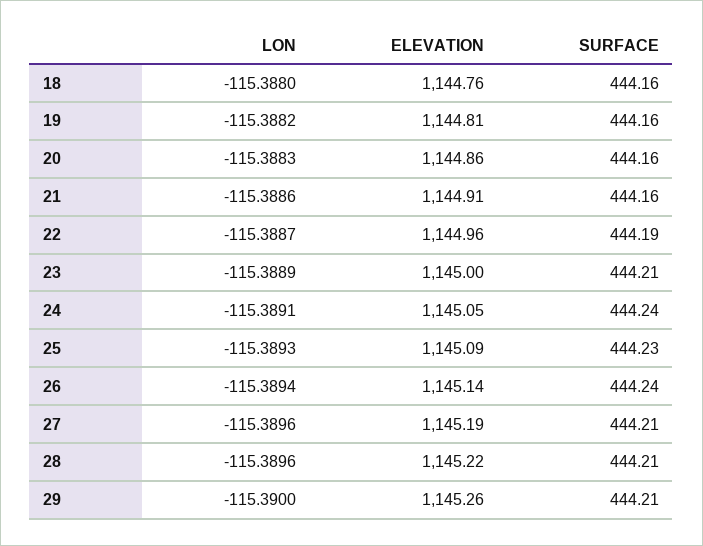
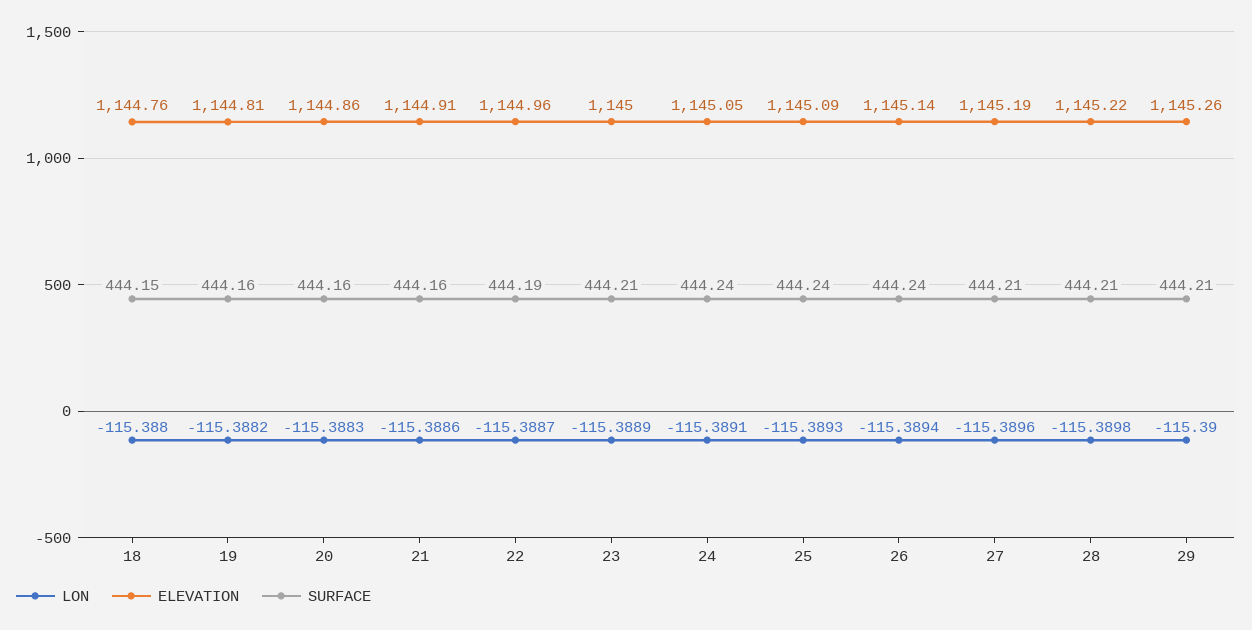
SURFACE, 18: 444.16 -> 444.15
SURFACE, 25: 444.23 -> 444.24
LON, 28: -115.3896 -> -115.3898

